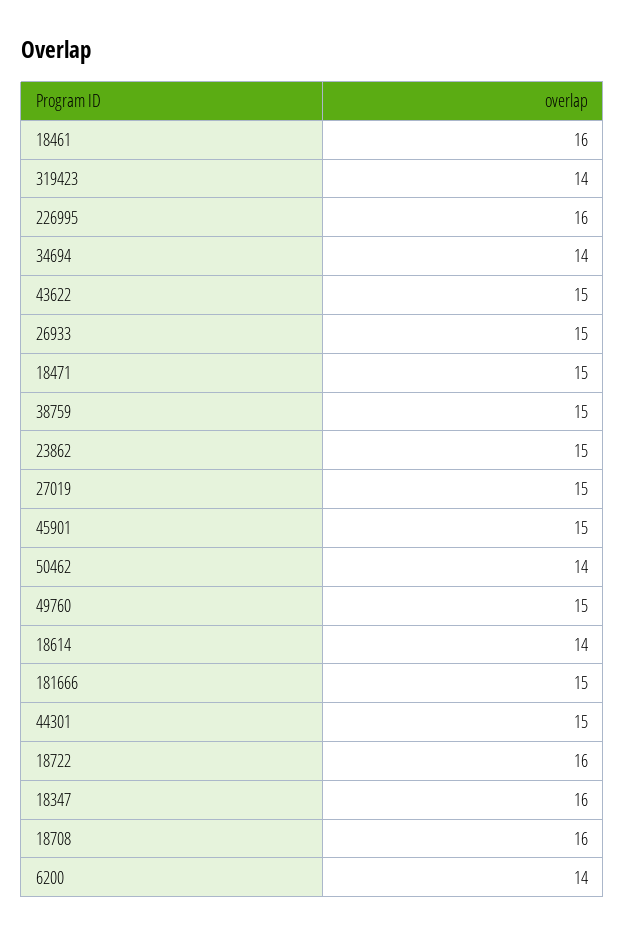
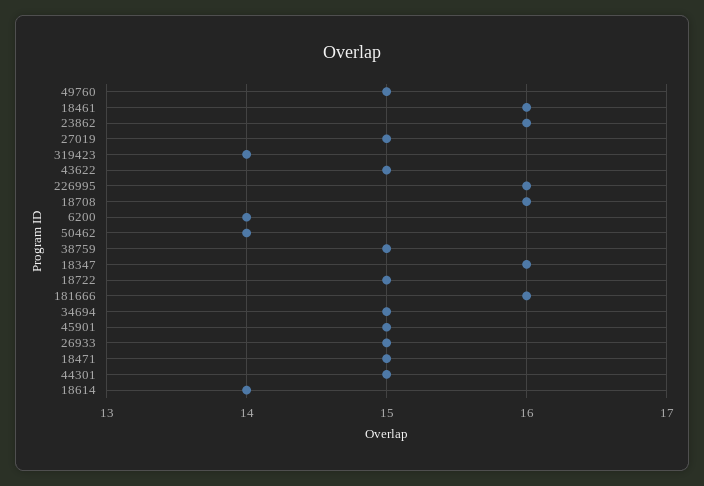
34694: 14 -> 15
23862: 15 -> 16
181666: 15 -> 16
18722: 16 -> 15

